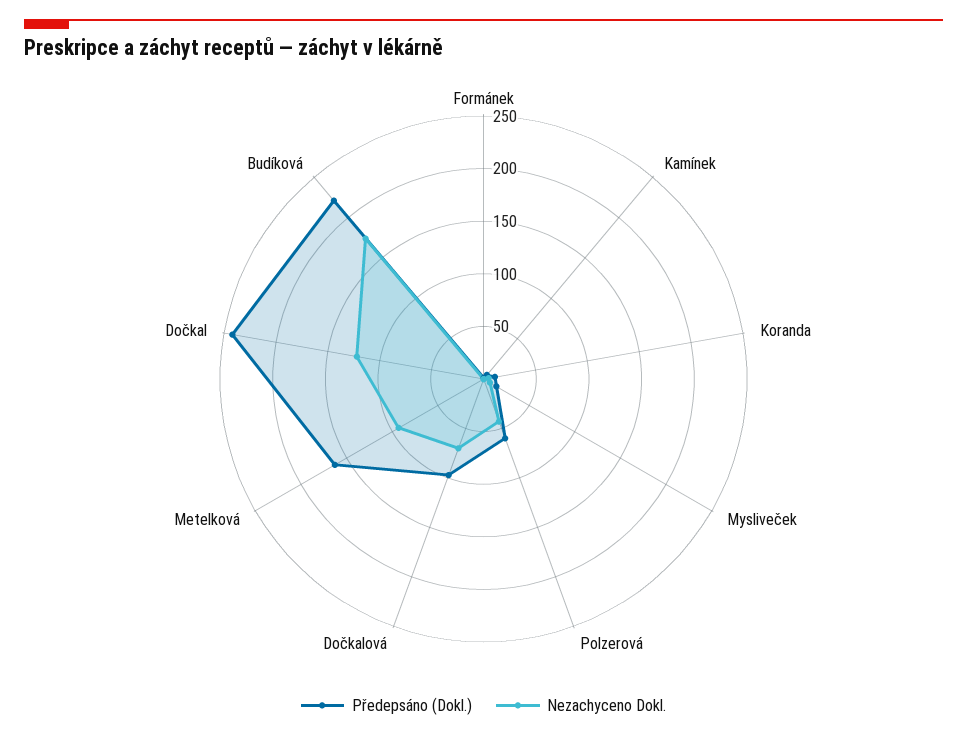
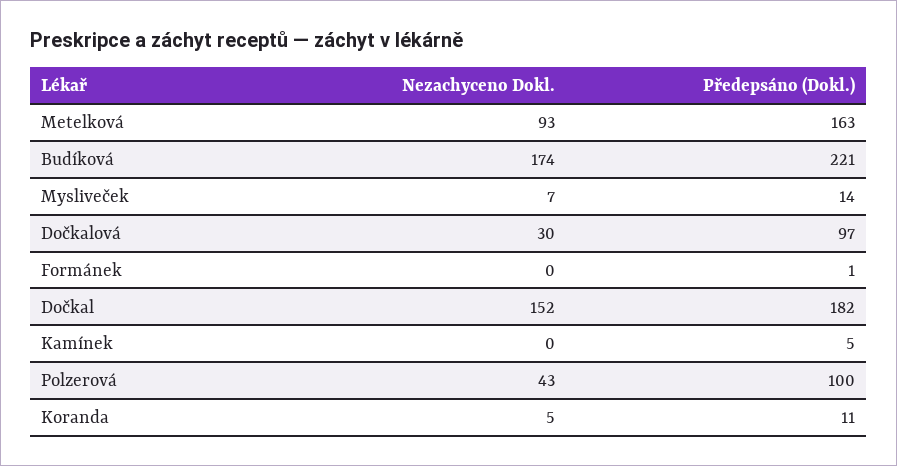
Předepsáno (Dokl.), Polzerová: 60 -> 100
Nezachyceno Dokl., Dočkalová: 70 -> 30
Předepsáno (Dokl.), Dočkal: 240 -> 182
Nezachyceno Dokl., Dočkal: 120 -> 152

